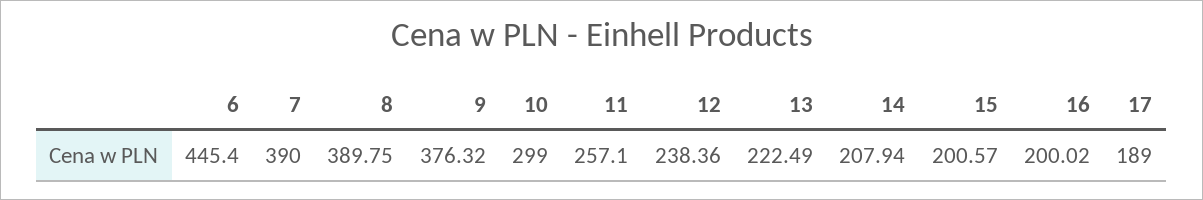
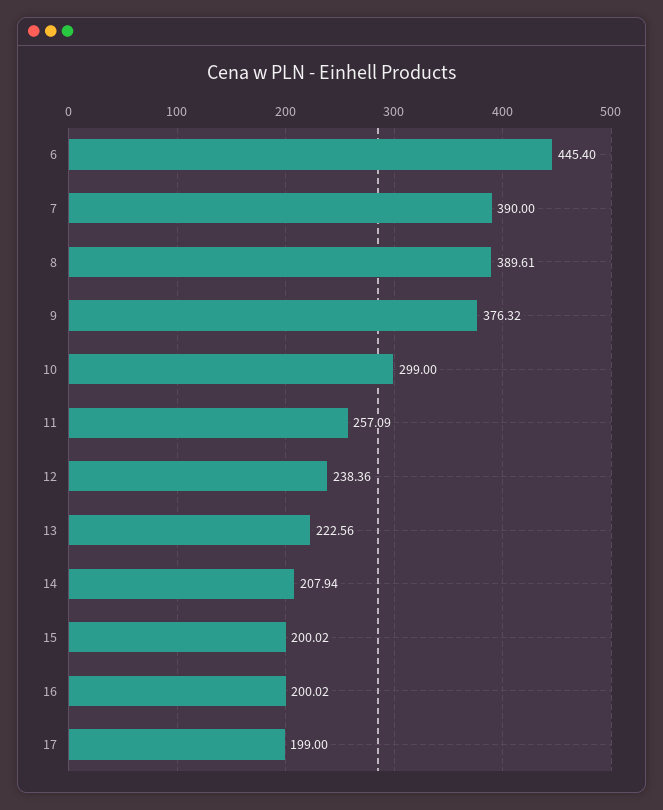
8: 389.75 -> 389.61
11: 257.1 -> 257.09
13: 222.49 -> 222.56
15: 200.57 -> 200.02
17: 189 -> 199

